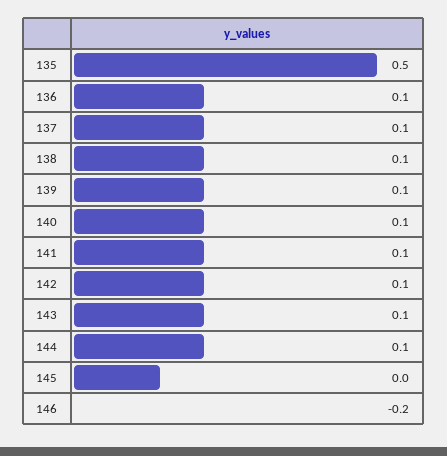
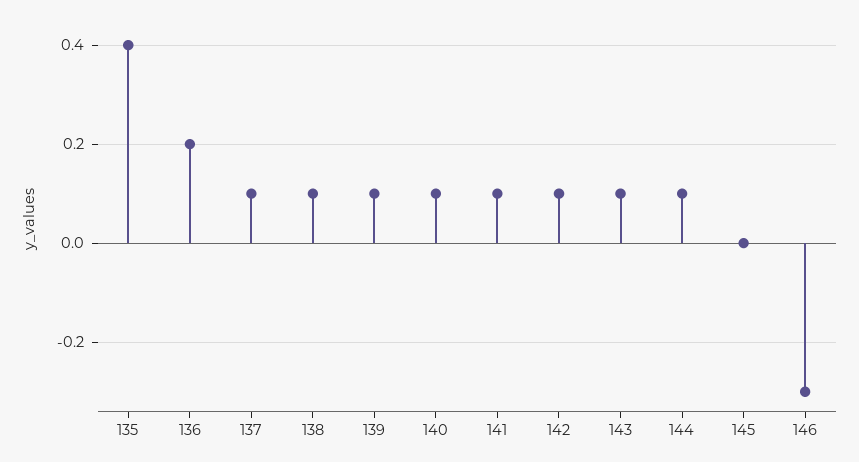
135: 0.5 -> 0.4
136: 0.1 -> 0.2
146: -0.2 -> -0.3

